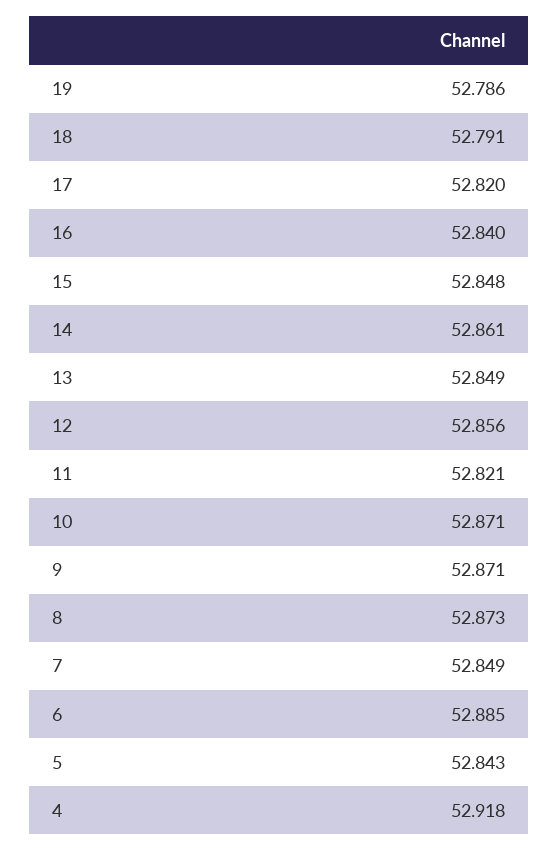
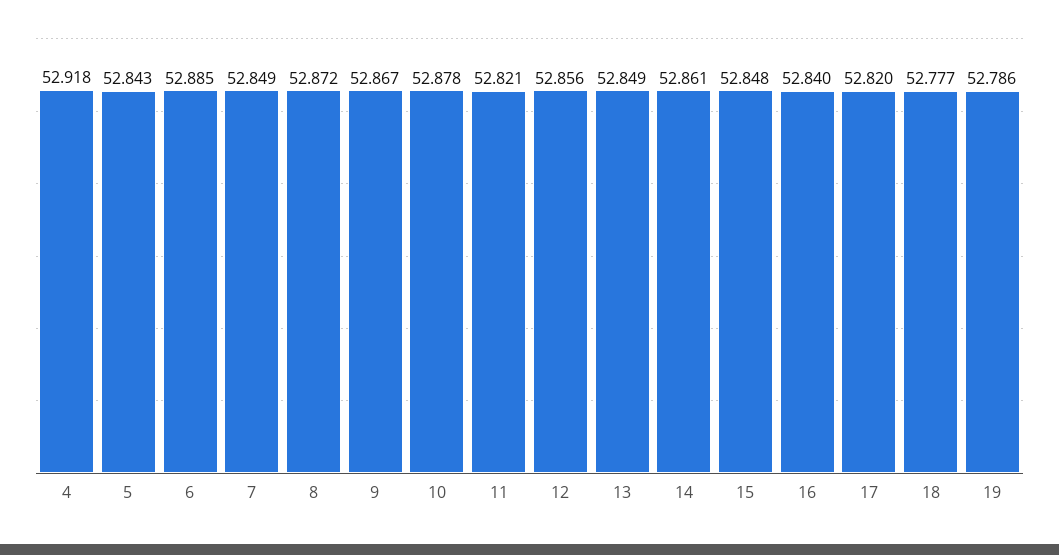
18: 52.791 -> 52.777
10: 52.871 -> 52.878
9: 52.871 -> 52.867
8: 52.873 -> 52.872

